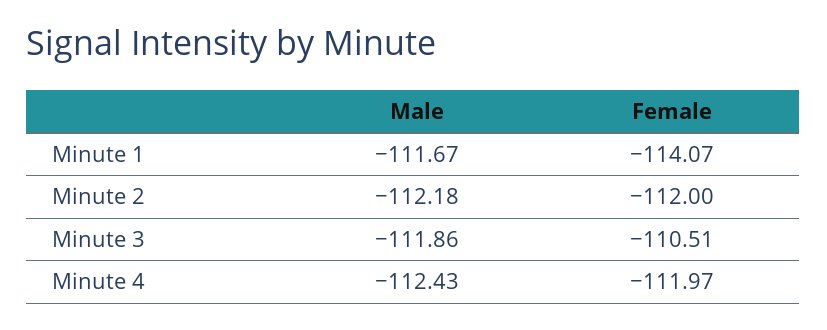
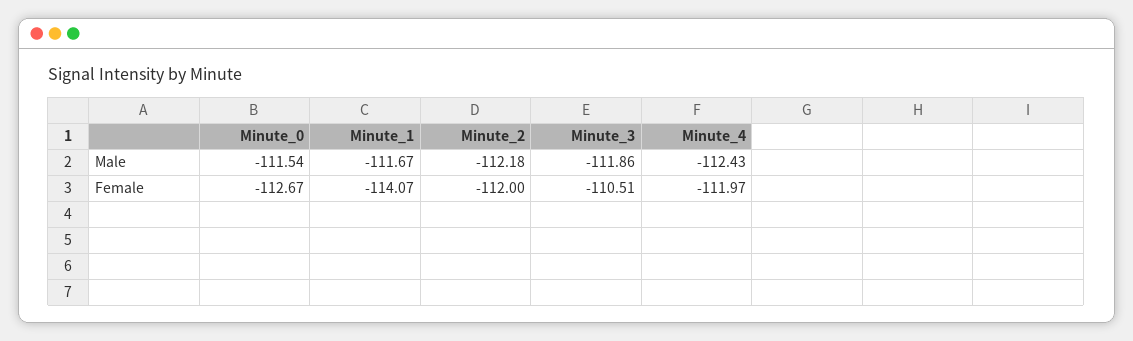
Male, Minute_0: none -> -111.54
Female, Minute_0: none -> -112.67

